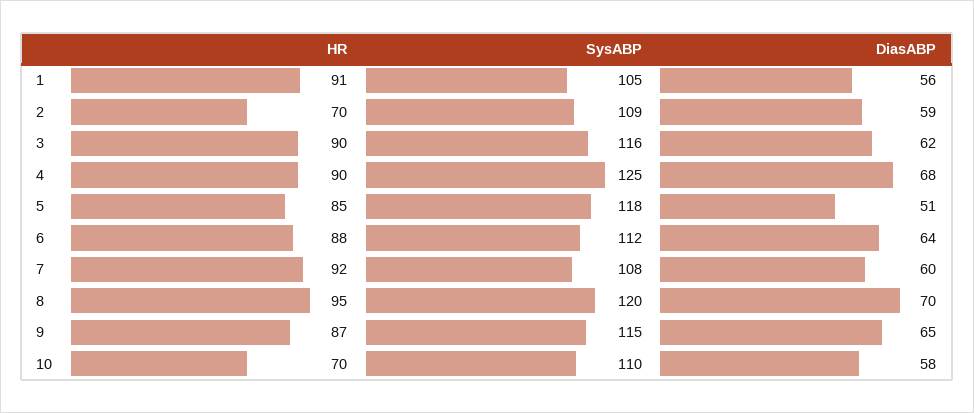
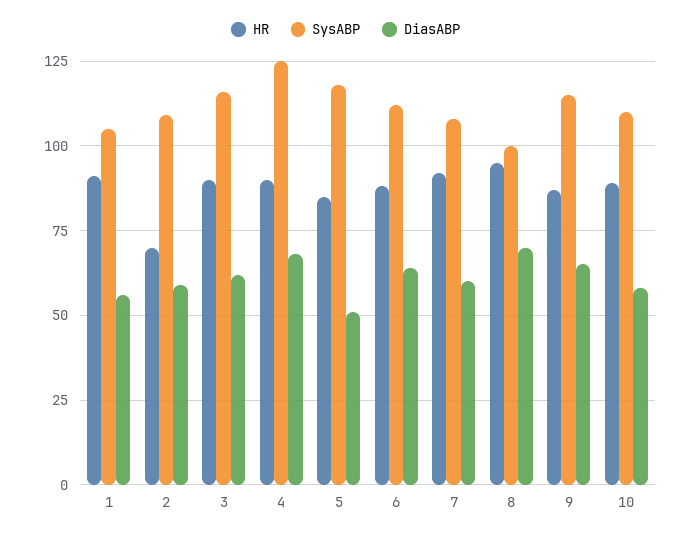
SysABP, 8: 120 -> 100
HR, 10: 70 -> 90

